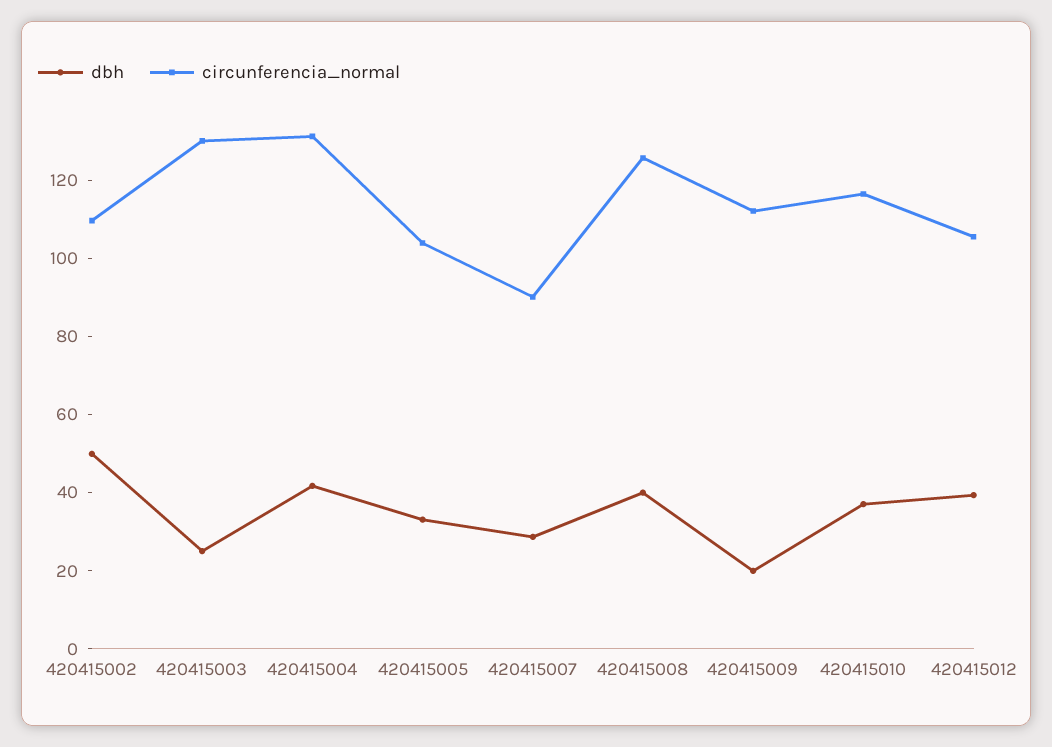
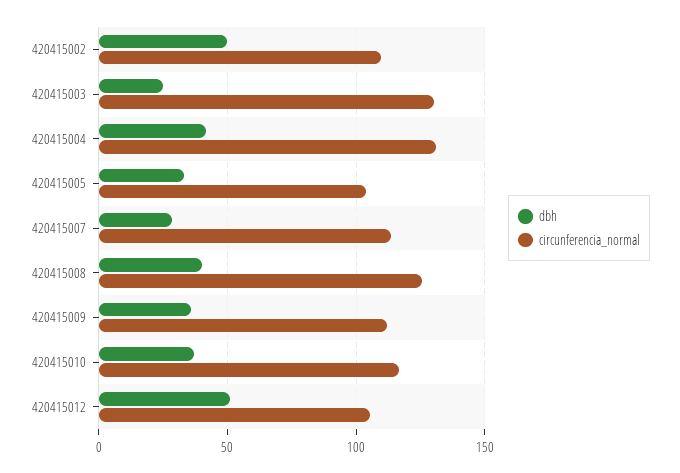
circunferencia_normal, 420415007: 90 -> 115
dbh, 420415009: 20 -> 35
dbh, 420415012: 40 -> 50

